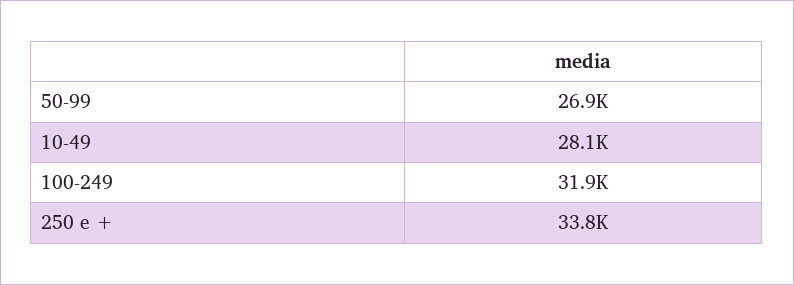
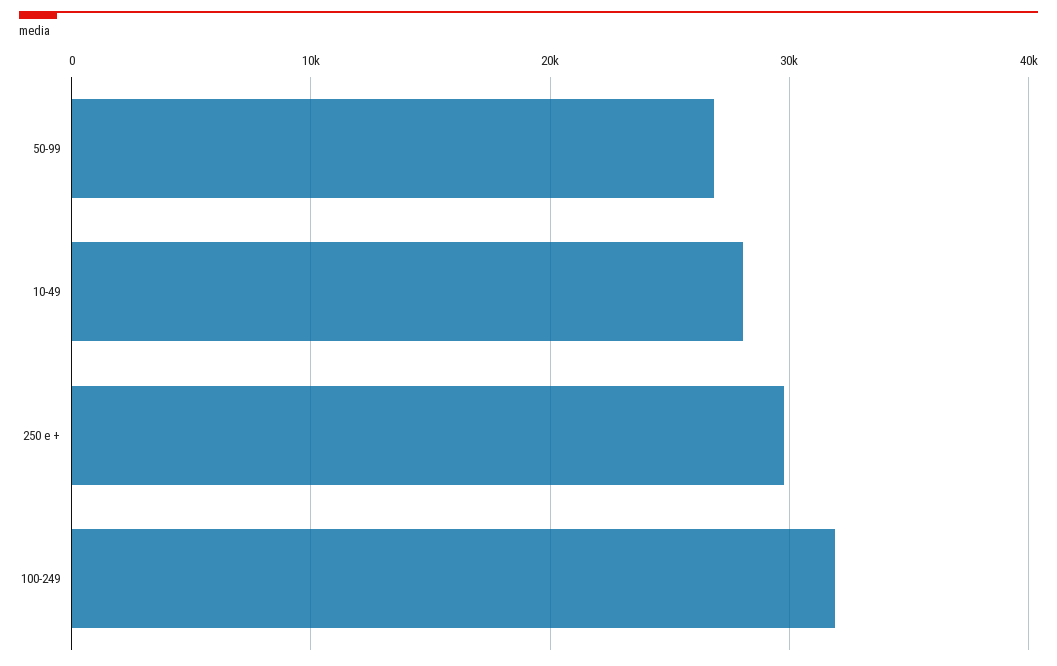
250 e +: 33800 -> 30000

